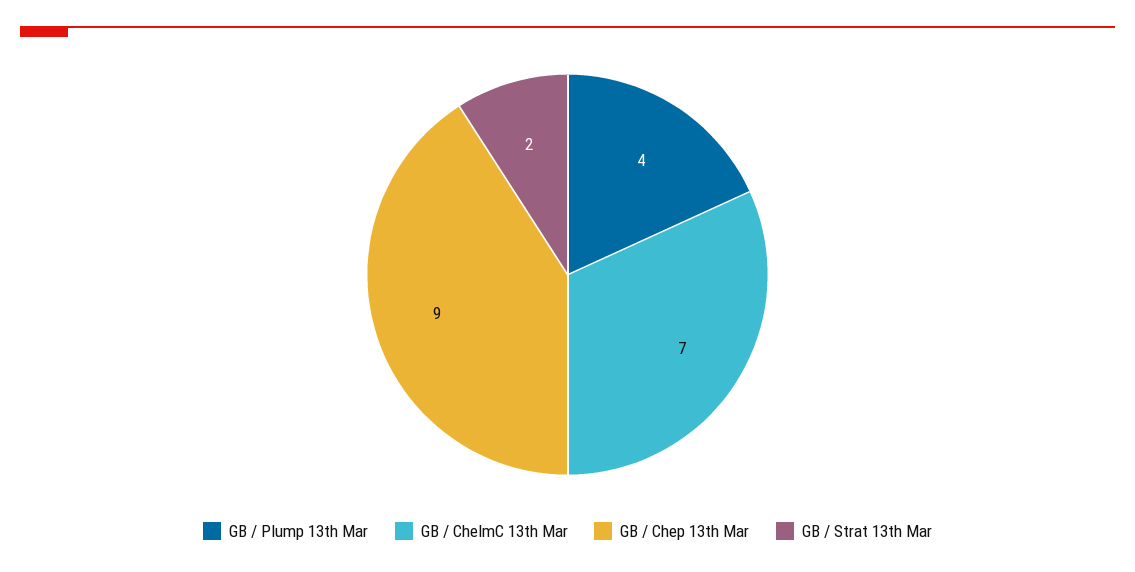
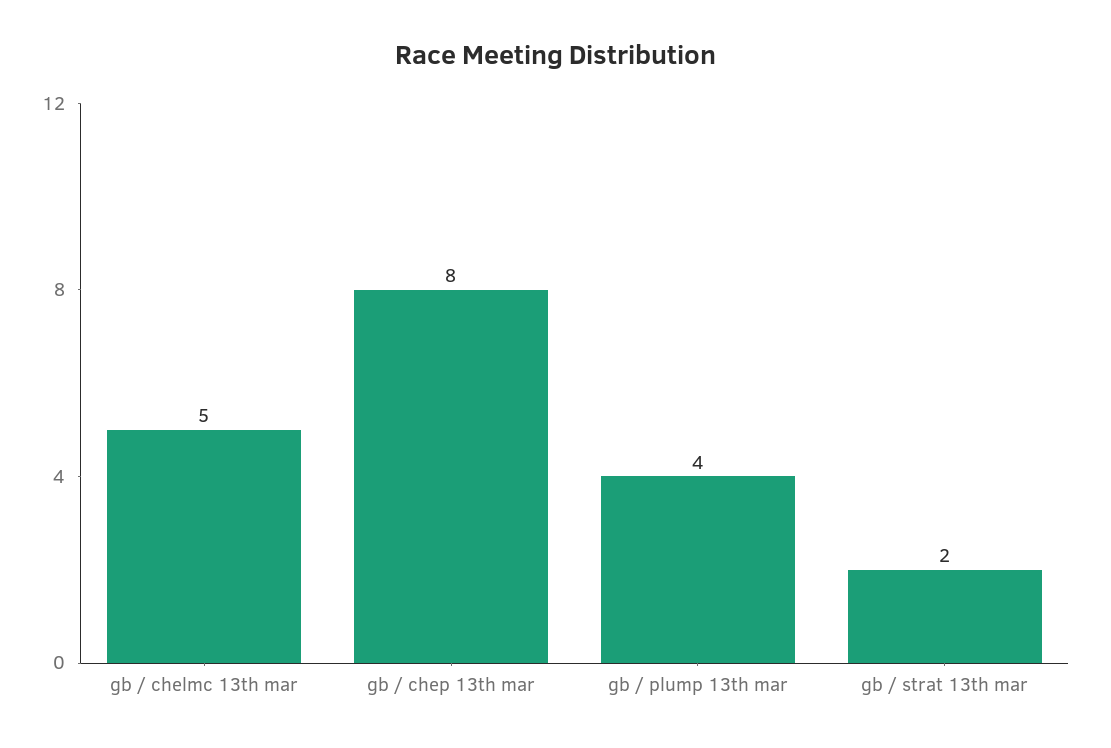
GB / ChelmC 13th Mar: 7 -> 5
GB / Chep 13th Mar: 9 -> 8

